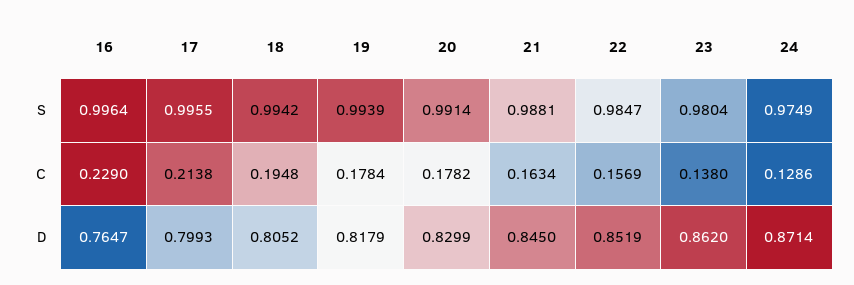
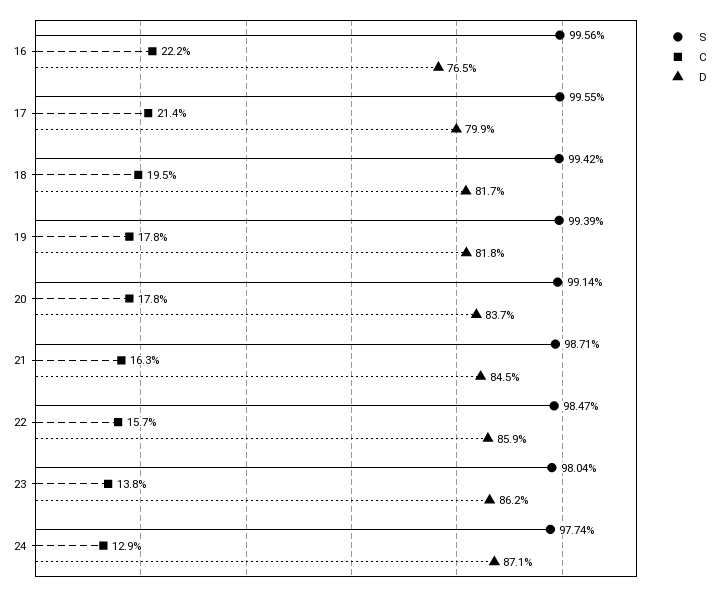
S, 16: 0.9964 -> 0.9956
S, 21: 0.9881 -> 0.9871
S, 24: 0.9749 -> 0.9774
C, 16: 0.229 -> 0.222
D, 18: 0.8052 -> 0.817
D, 20: 0.8299 -> 0.837
D, 22: 0.8519 -> 0.859

